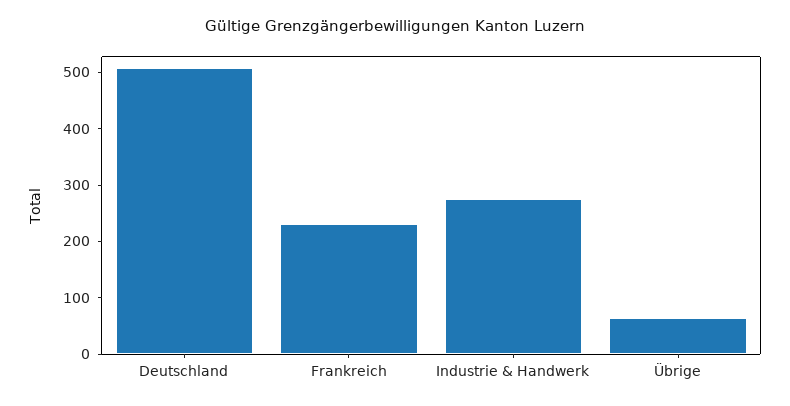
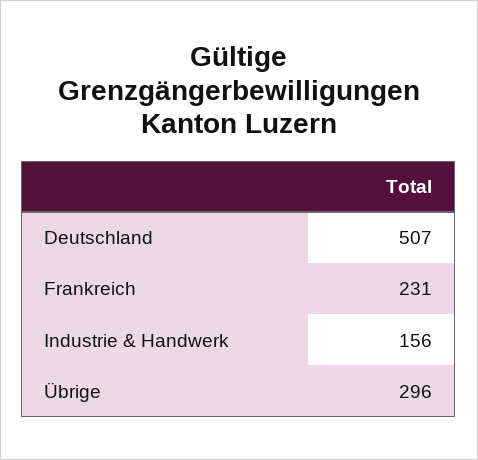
Industrie & Handwerk: 280 -> 156
Übrige: 60 -> 296

